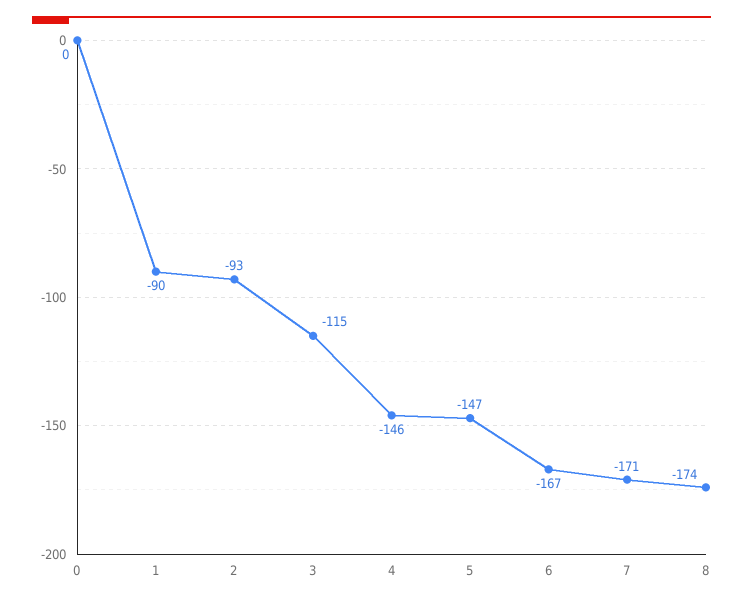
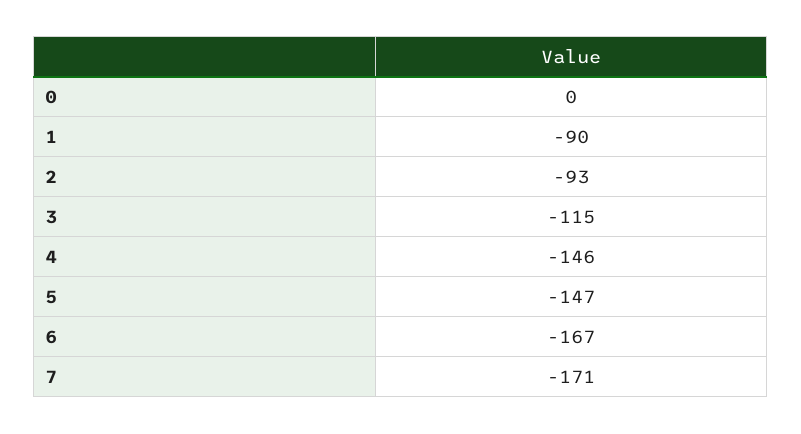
8: -174 -> none

